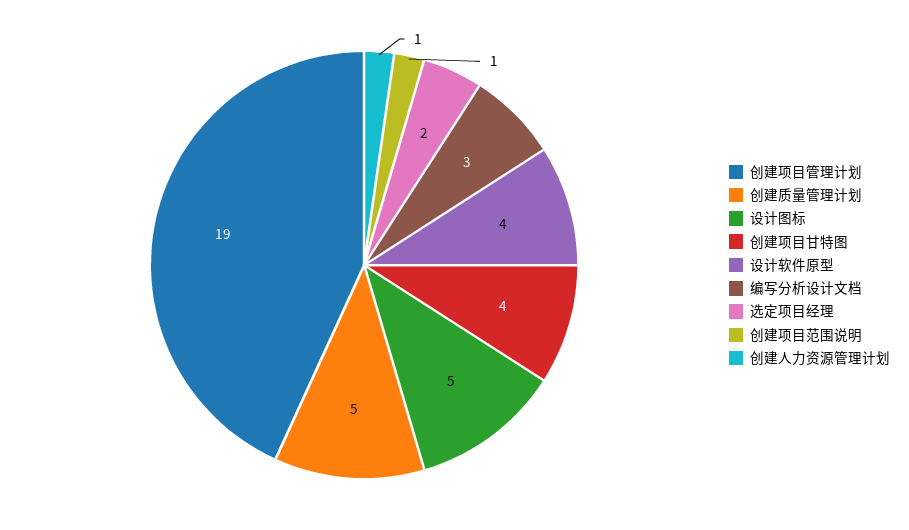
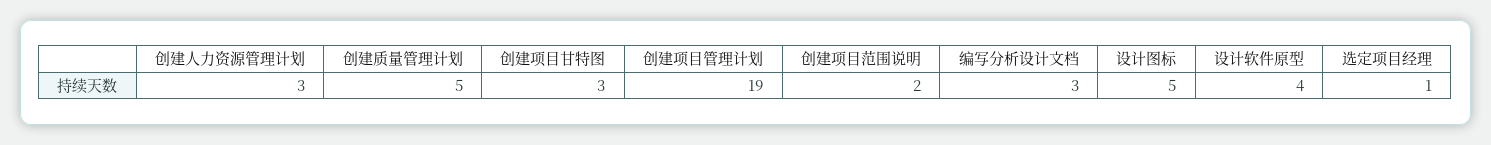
创建项目甘特图: 4 -> 3
选定项目经理: 2 -> 1
创建项目范围说明: 1 -> 2
创建人力资源管理计划: 1 -> 3

